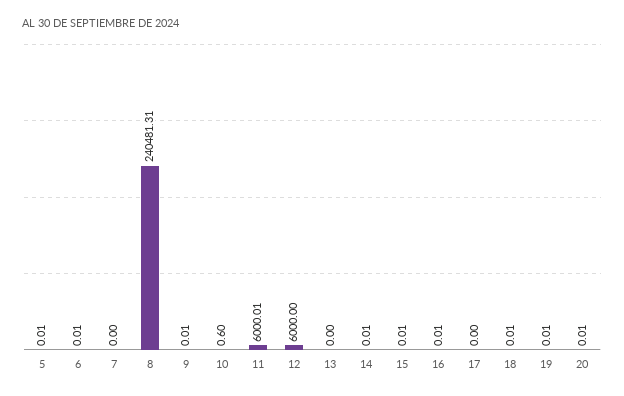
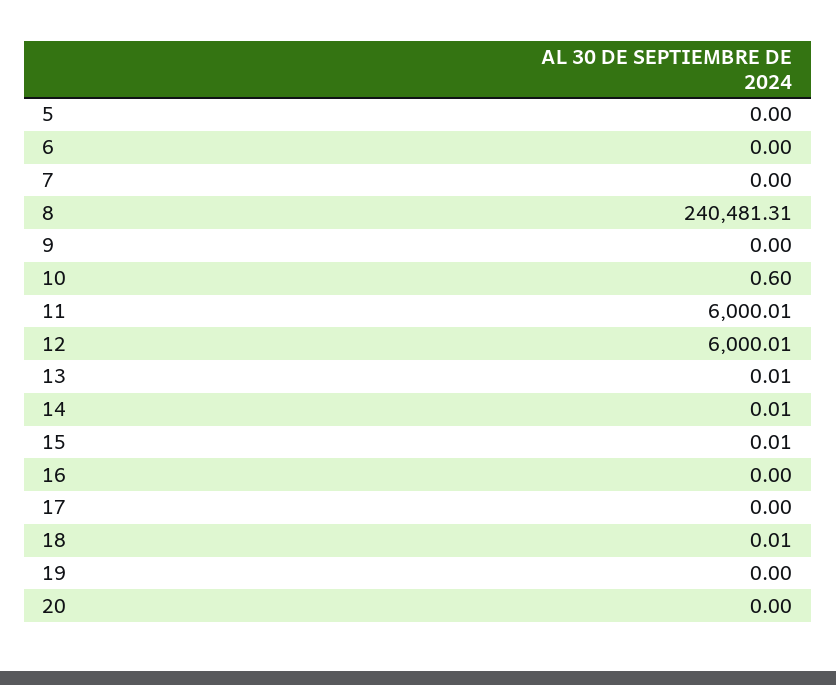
5: 0.01 -> 0
6: 0.01 -> 0
9: 0.01 -> 0
12: 6000 -> 6000.01
13: 0 -> 0.01
16: 0.01 -> 0
19: 0.01 -> 0
20: 0.01 -> 0

